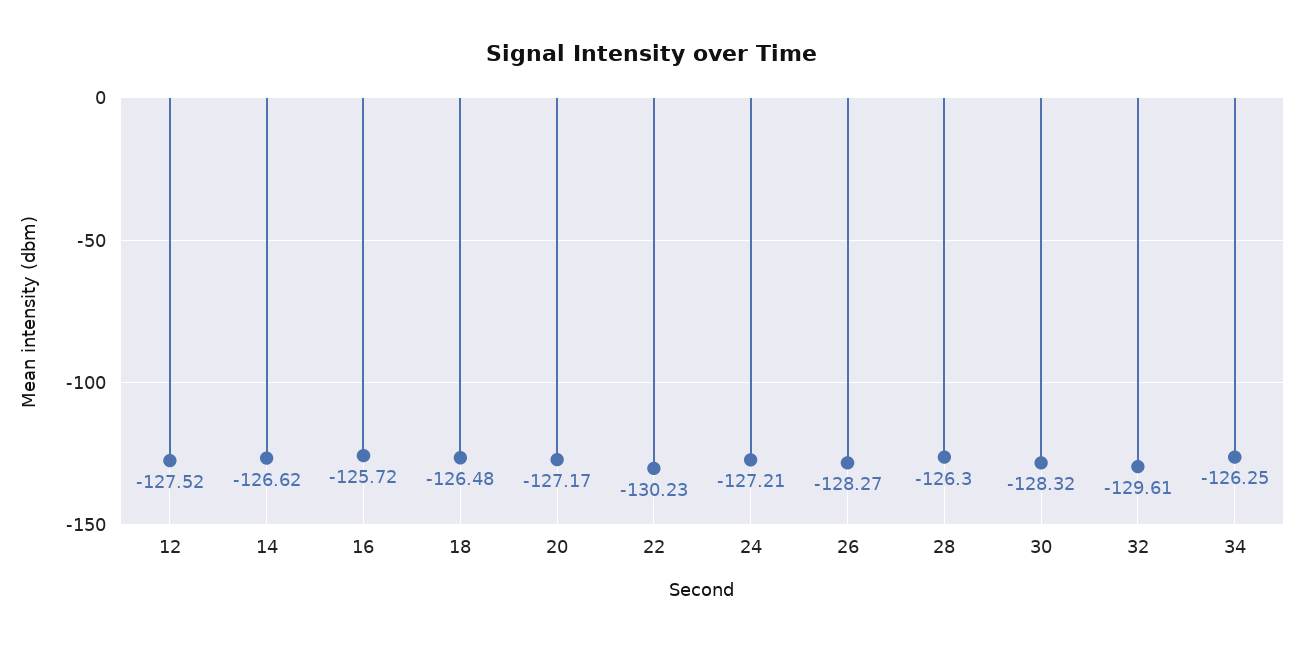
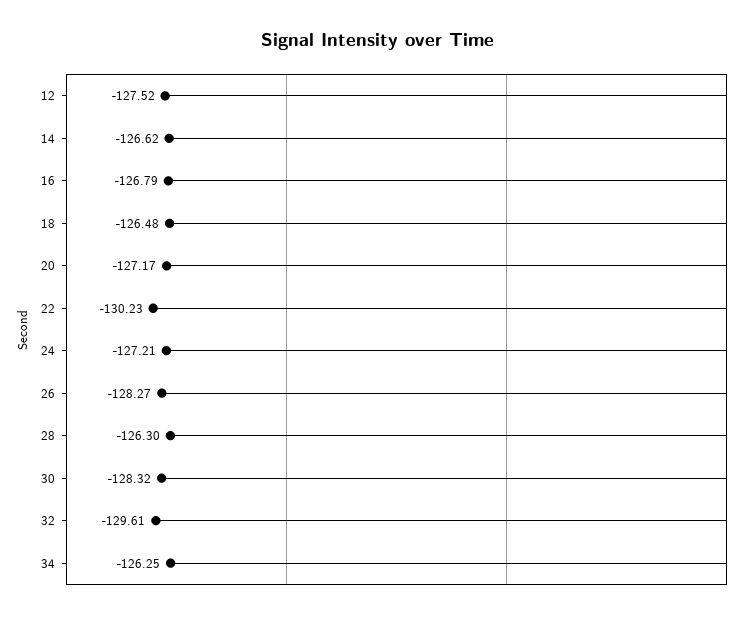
16: -125.72 -> -126.79

